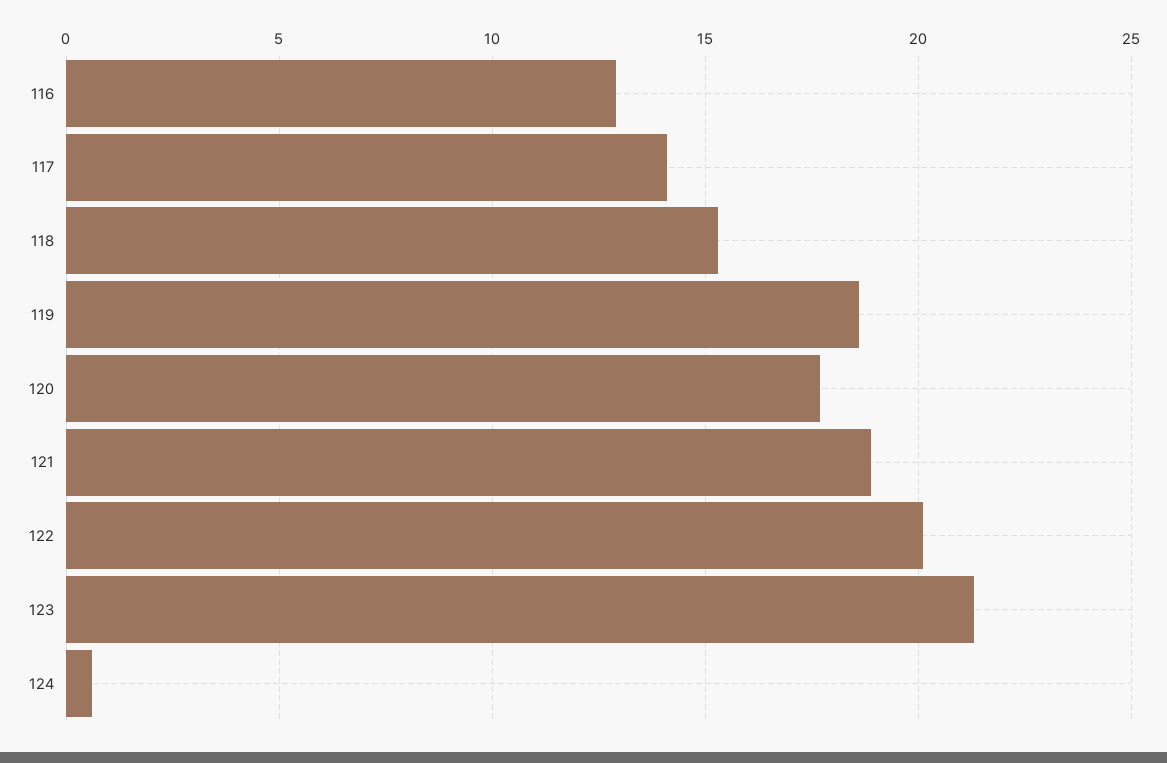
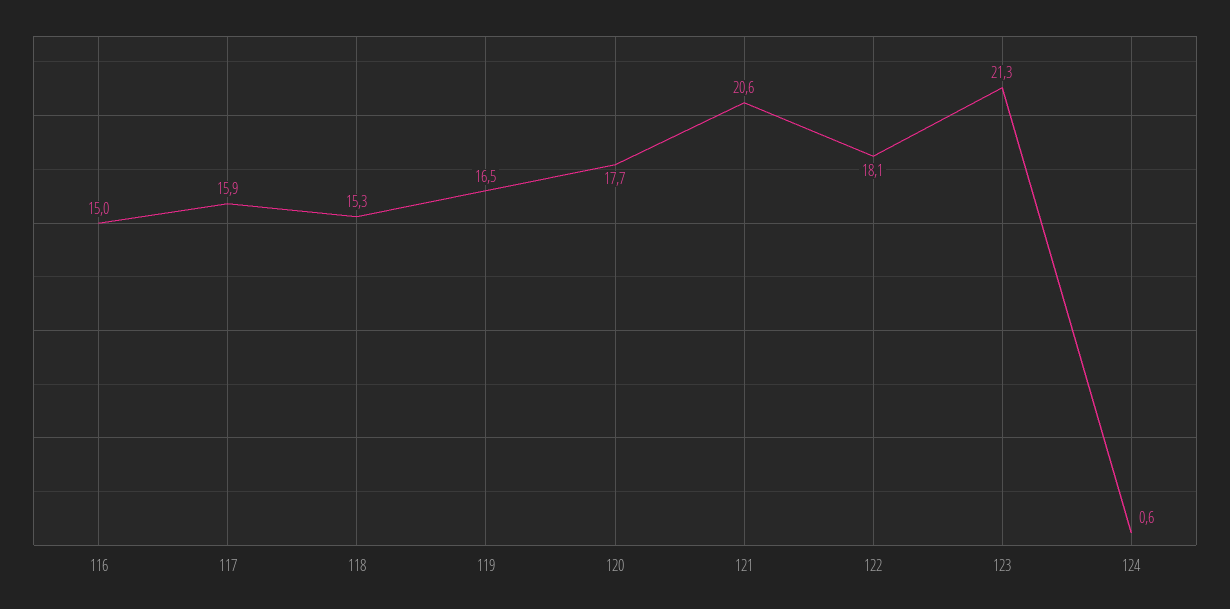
116: 13 -> 15
117: 14 -> 15.9
119: 18.5 -> 16.5
121: 19 -> 20.6
122: 20 -> 18.1

